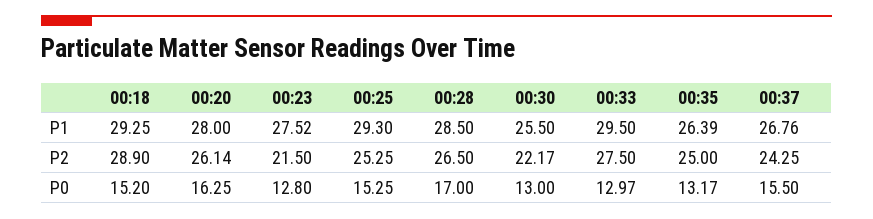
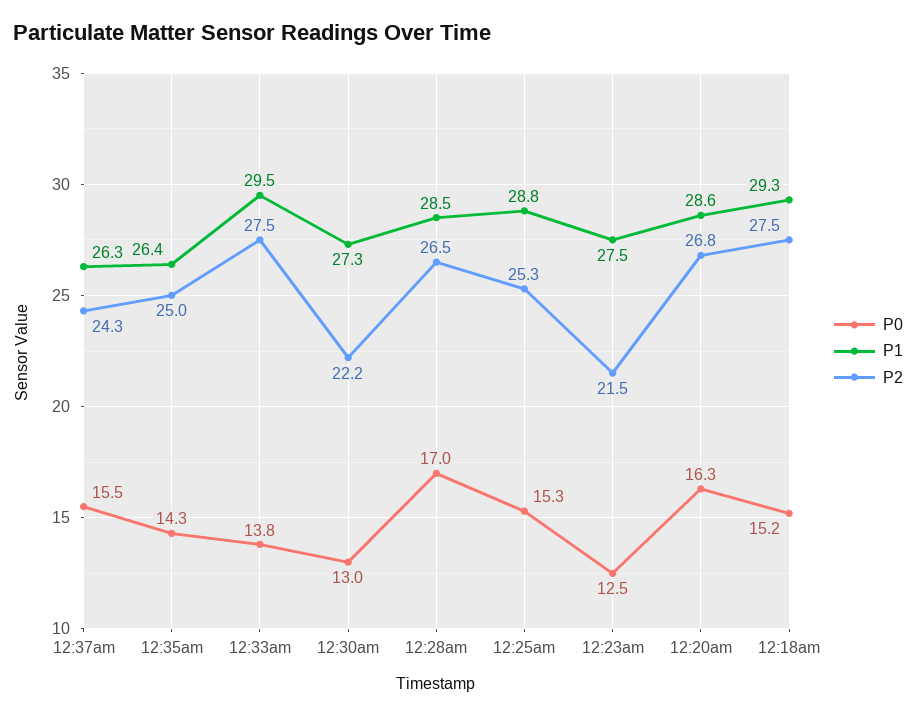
P1, 00:20: 28 -> 28.6
P1, 00:25: 29.3 -> 28.8
P1, 00:30: 25.5 -> 27.3
P1, 00:37: 26.76 -> 26.3
P2, 00:18: 28.9 -> 27.5
P2, 00:20: 26.14 -> 26.8
P0, 00:23: 12.8 -> 12.5
P0, 00:33: 12.97 -> 13.8
P0, 00:35: 13.17 -> 14.3

